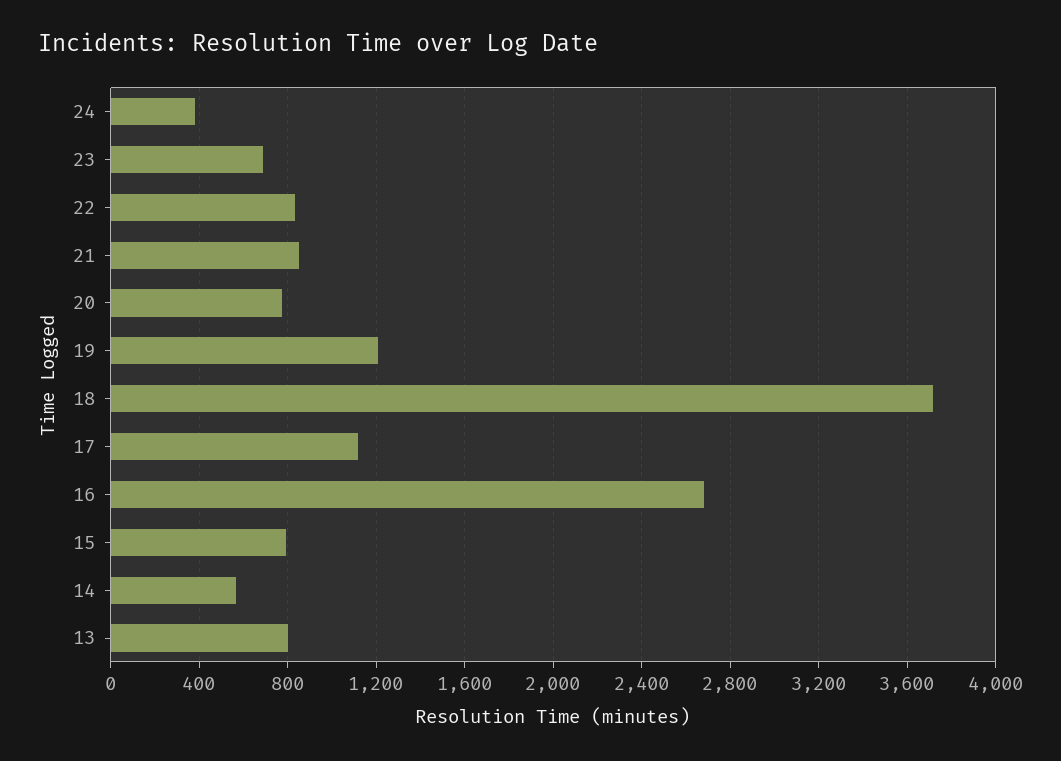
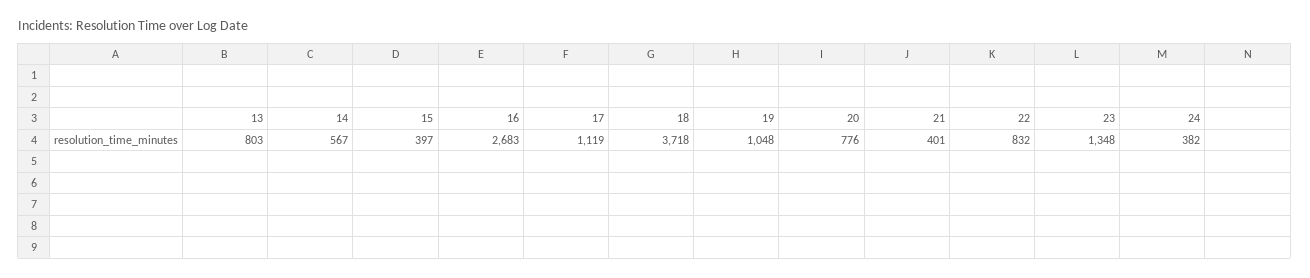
23: 700 -> 1348
21: 850 -> 401
19: 1200 -> 1048
15: 800 -> 397

